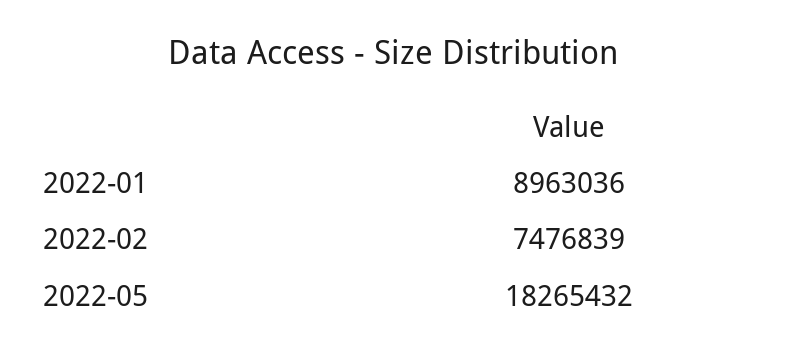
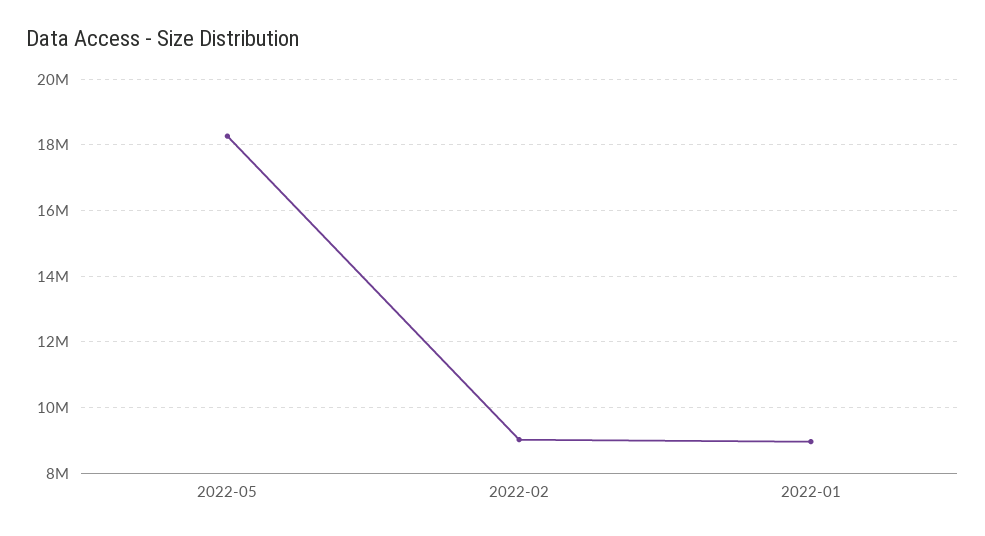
2022-02: 7476839 -> 9000000

